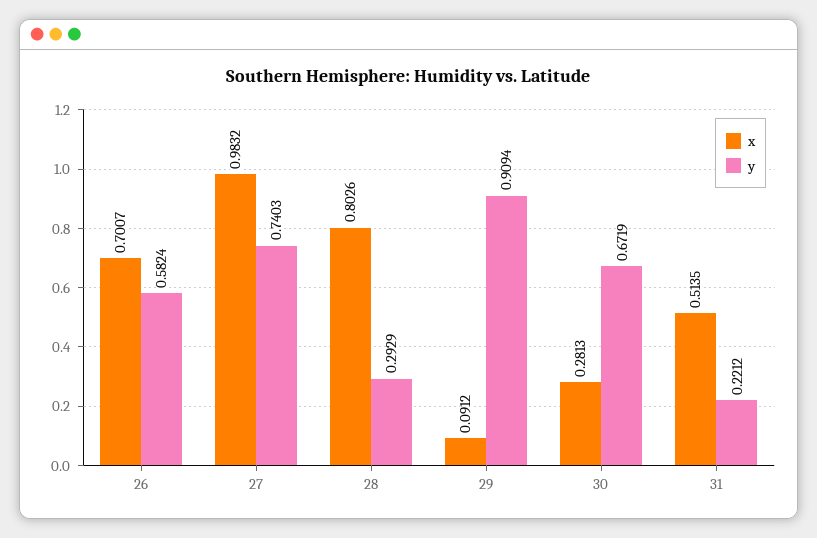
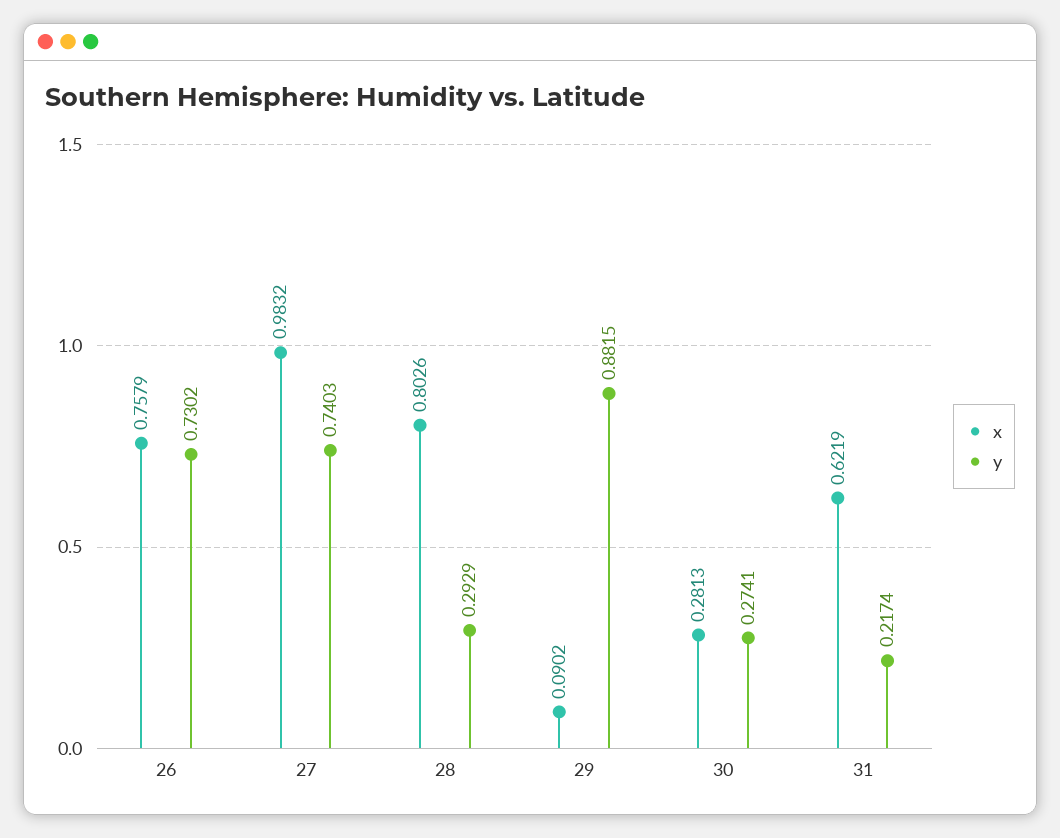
x, 26: 0.7007 -> 0.7579
y, 26: 0.5824 -> 0.7302
x, 29: 0.0912 -> 0.0902
y, 29: 0.9094 -> 0.8815
y, 30: 0.6719 -> 0.2741
x, 31: 0.5135 -> 0.6219
y, 31: 0.2212 -> 0.2174

